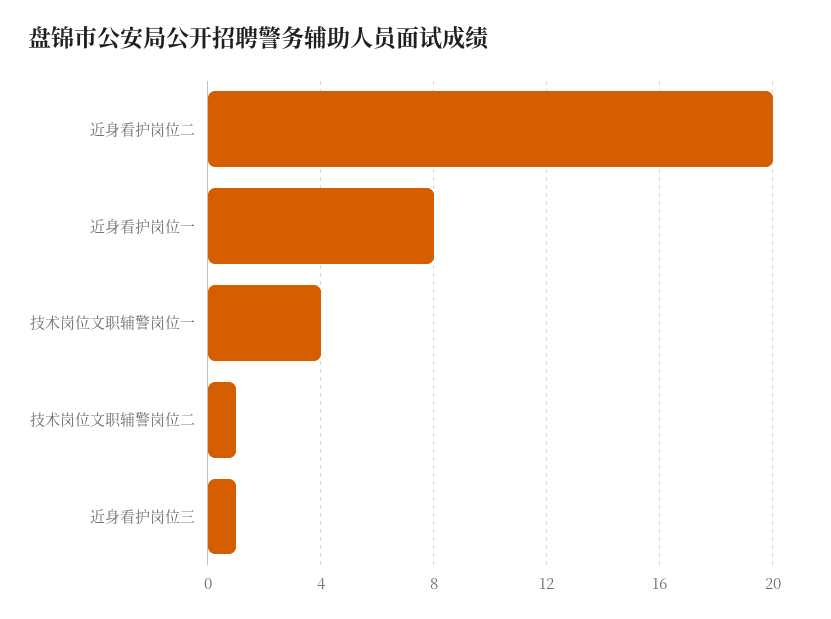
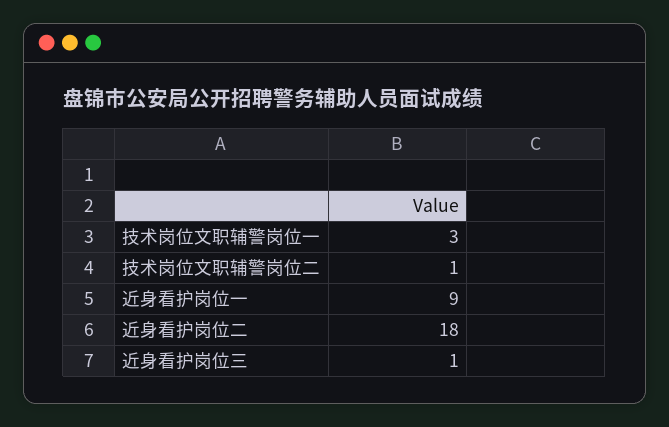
近身看护岗位二: 20 -> 18
近身看护岗位一: 8 -> 9
技术岗位文职辅警岗位一: 4 -> 3

